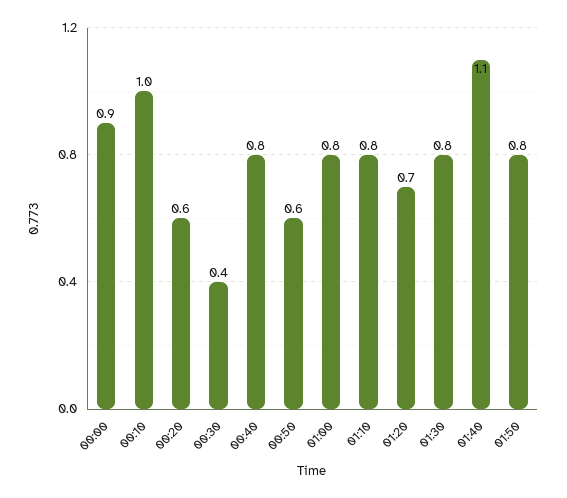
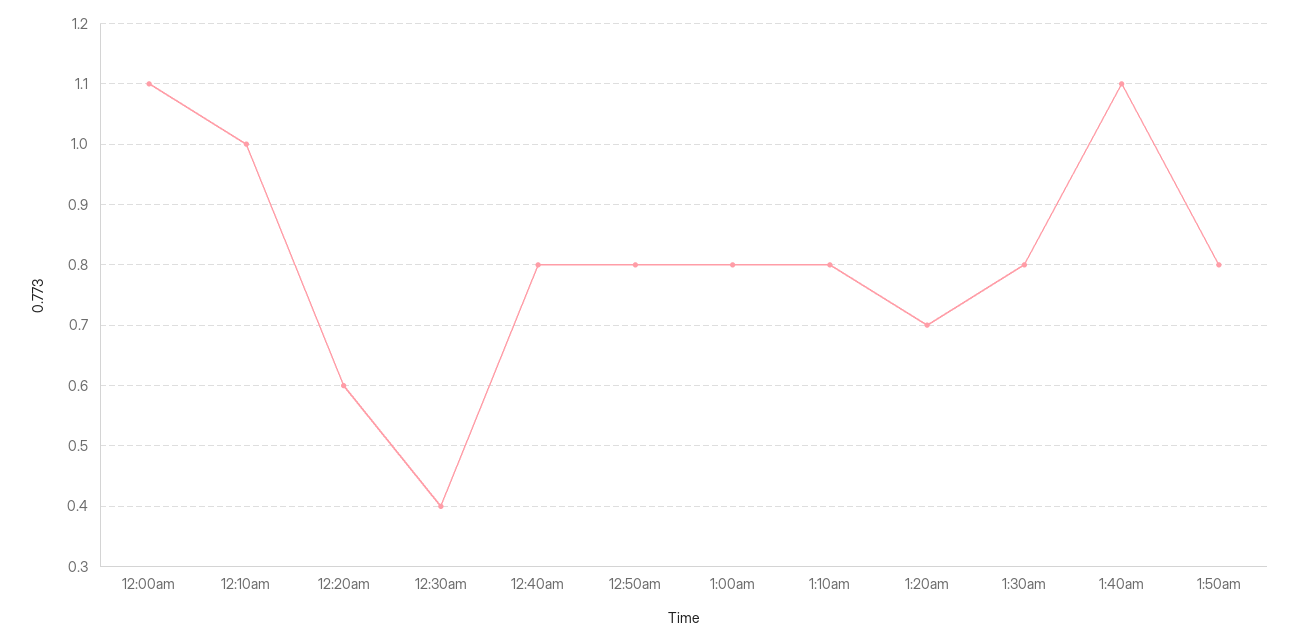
00:00: 0.9 -> 1.1
00:50: 0.6 -> 0.8

